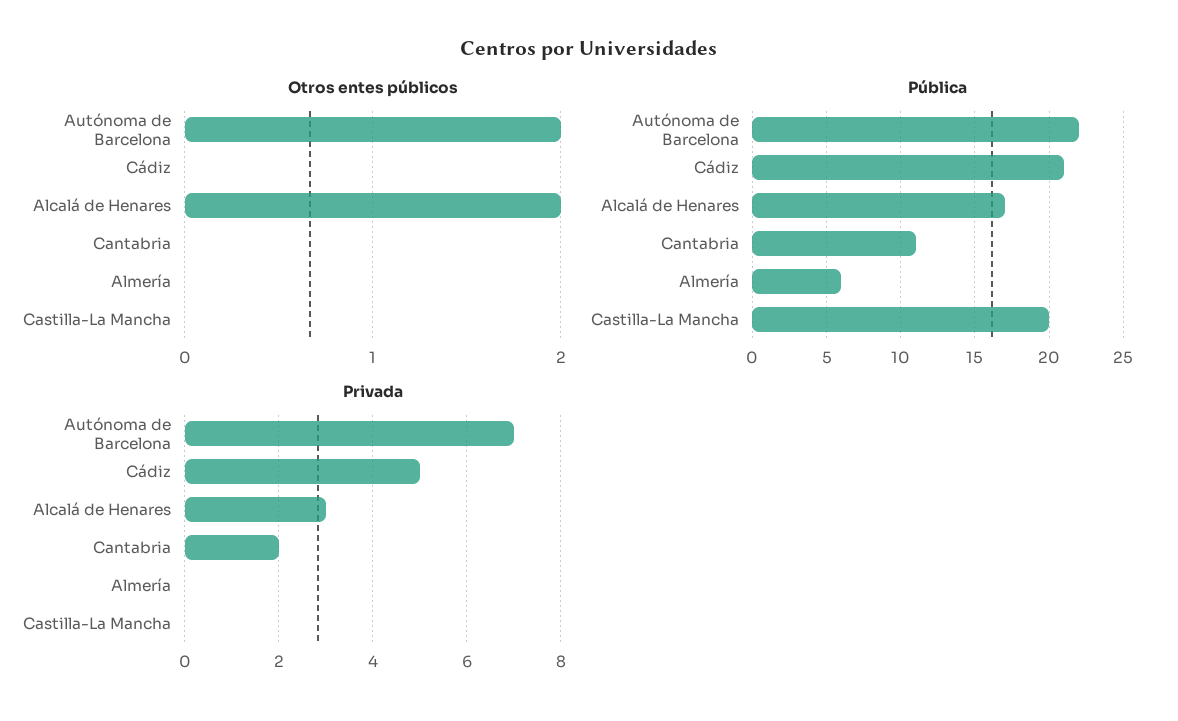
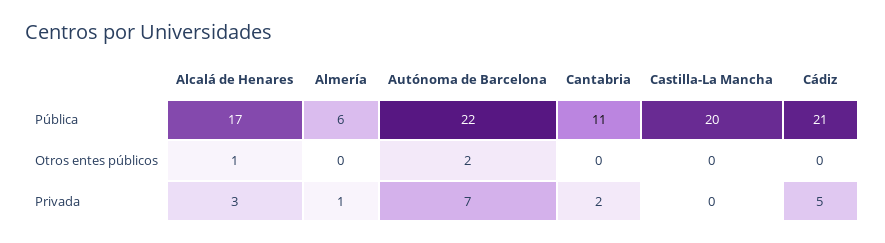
Otros entes públicos, Alcalá de Henares: 2 -> 1
Privada, Almería: 0 -> 1

